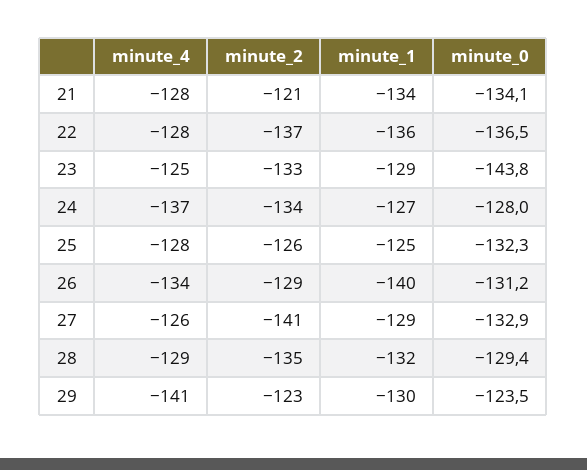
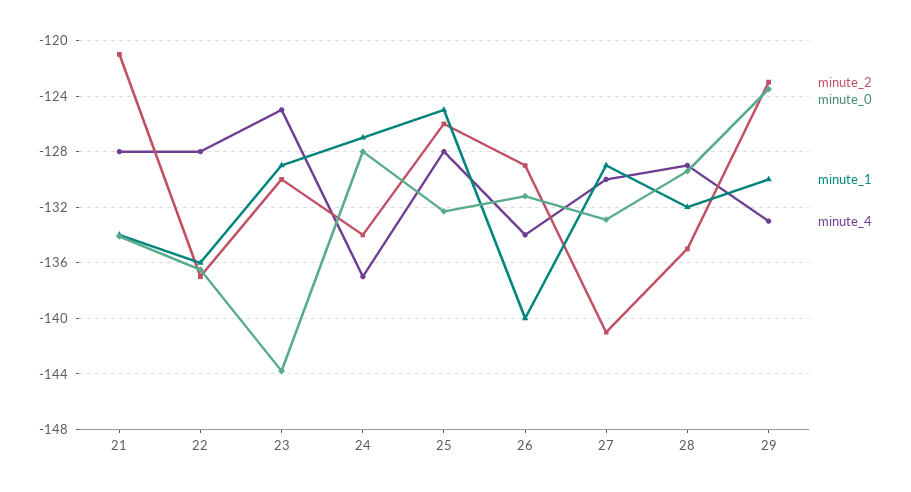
minute_2, 23: -133 -> -130
minute_4, 27: -126 -> -130
minute_4, 29: -141 -> -133

